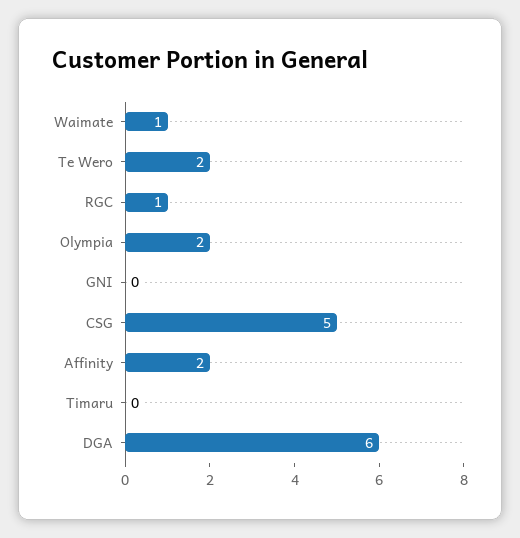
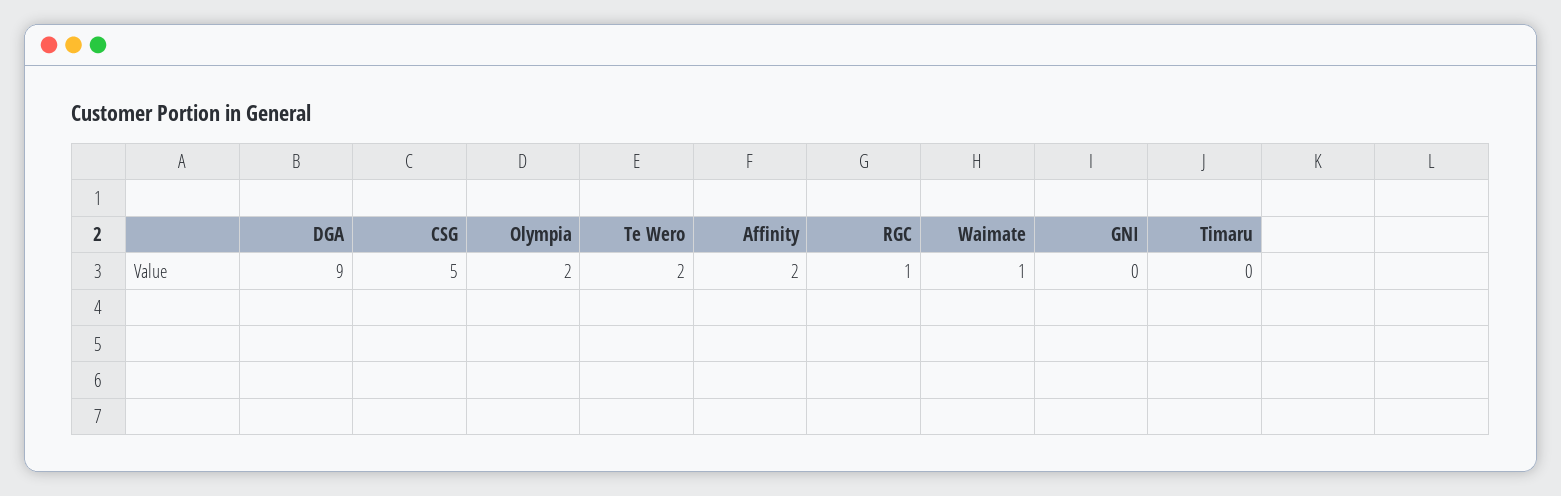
DGA: 6 -> 9

